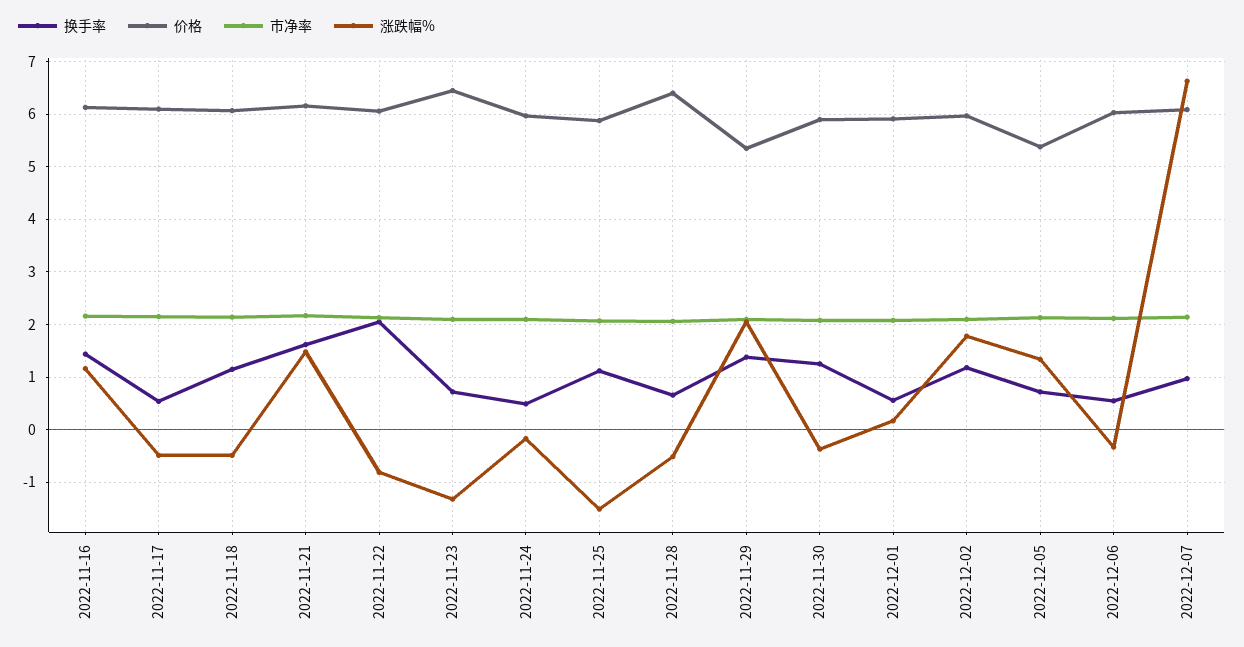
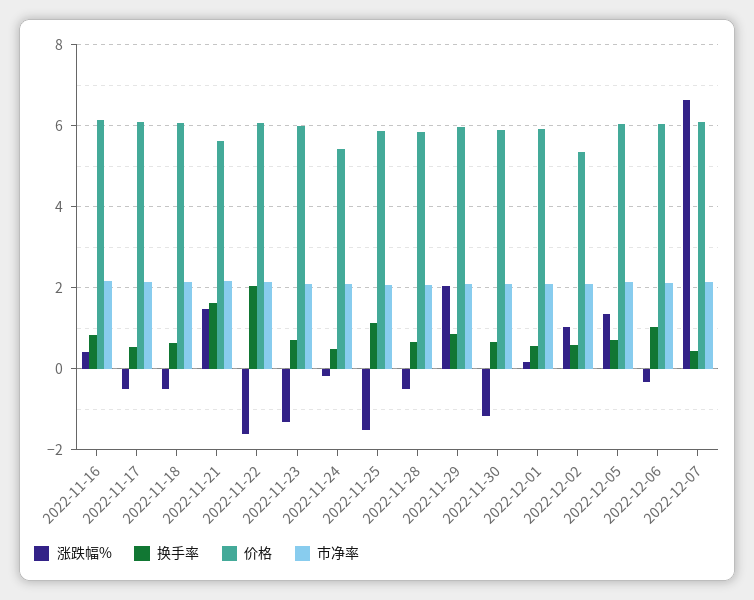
换手率, 2022-11-16: 1.4 -> 0.8
涨跌幅%, 2022-11-16: 1.2 -> 0.4
换手率, 2022-11-18: 1.2 -> 0.6
价格, 2022-11-21: 6.2 -> 5.6
涨跌幅%, 2022-11-22: -0.8 -> -1.6
价格, 2022-11-23: 6.4 -> 6
价格, 2022-11-24: 6 -> 5.4
价格, 2022-11-28: 6.4 -> 5.8
换手率, 2022-11-29: 1.4 -> 0.8
价格, 2022-11-29: 5.4 -> 6
换手率, 2022-11-30: 1.2 -> 0.6
涨跌幅%, 2022-11-30: -0.4 -> -1.2
换手率, 2022-12-02: 1.2 -> 0.6
价格, 2022-12-02: 6 -> 5.4
涨跌幅%, 2022-12-02: 1.8 -> 1
价格, 2022-12-05: 5.4 -> 6
换手率, 2022-12-06: 0.6 -> 1
换手率, 2022-12-07: 1 -> 0.4

